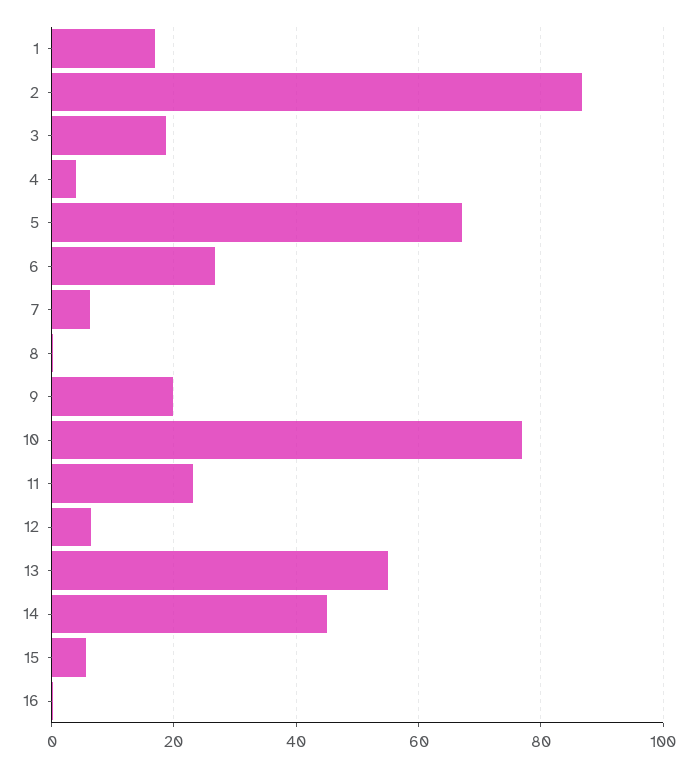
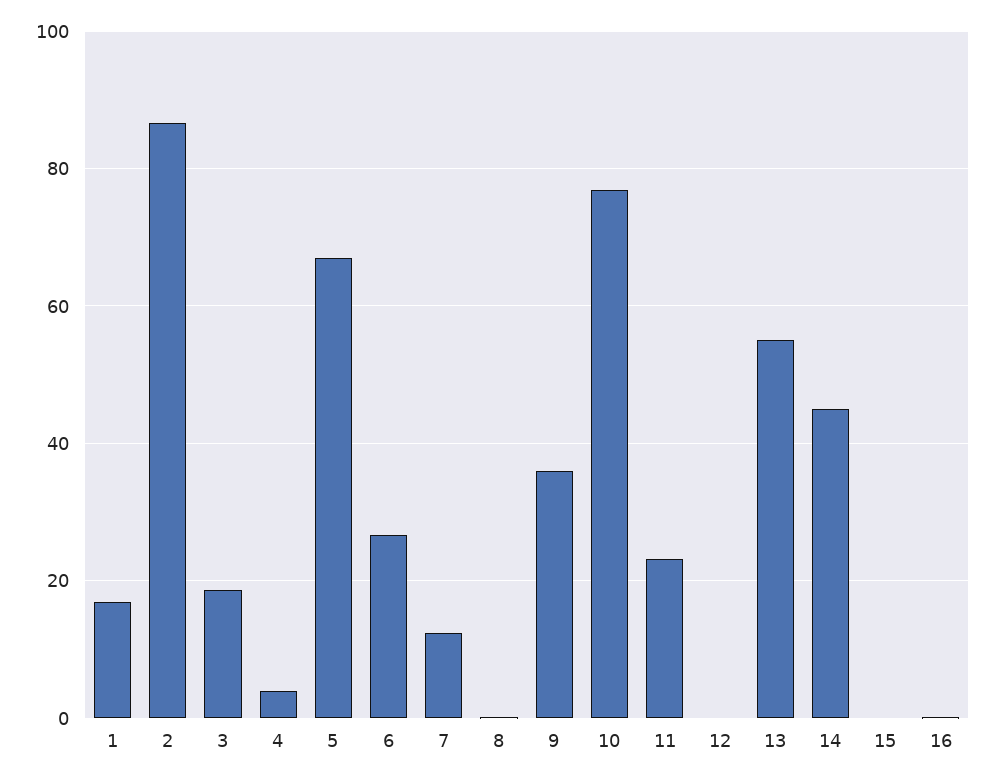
7: 6 -> 12
9: 20 -> 36
12: 6 -> 0
15: 6 -> 0

